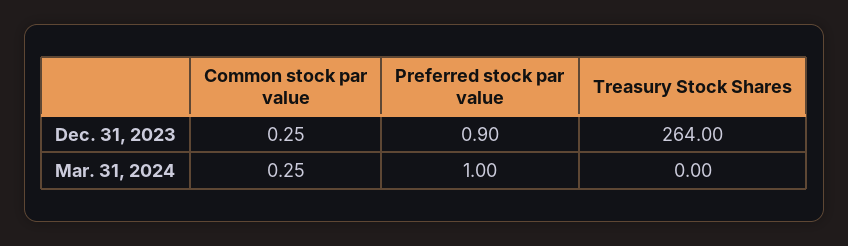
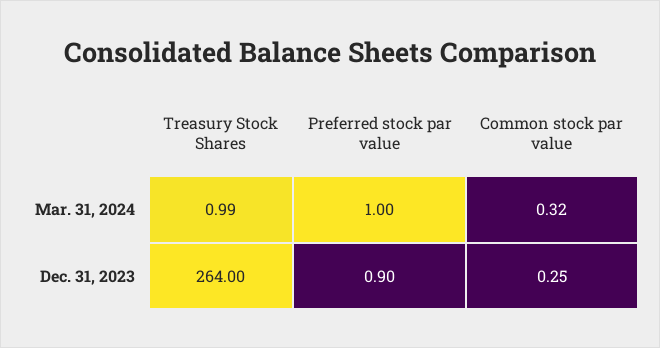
Common stock par value, Mar. 31, 2024: 0.25 -> 0.32
Treasury Stock Shares, Mar. 31, 2024: 0 -> 0.99

